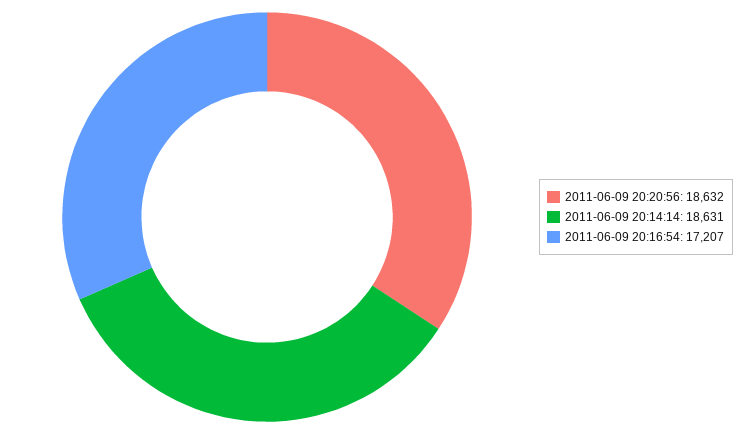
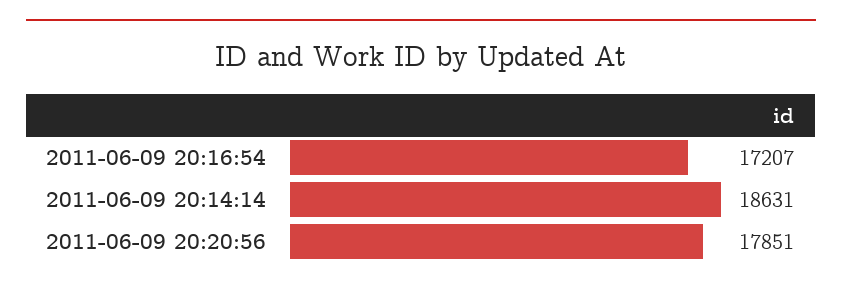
2011-06-09 20:20:56: 18632 -> 17851

